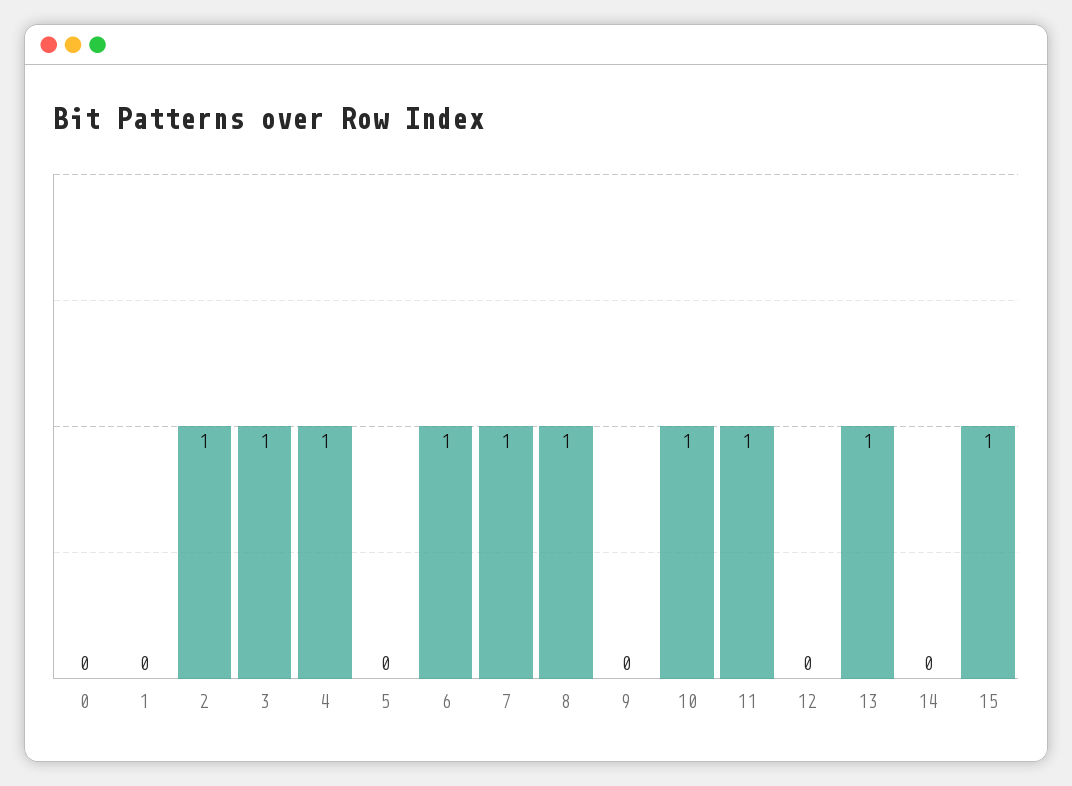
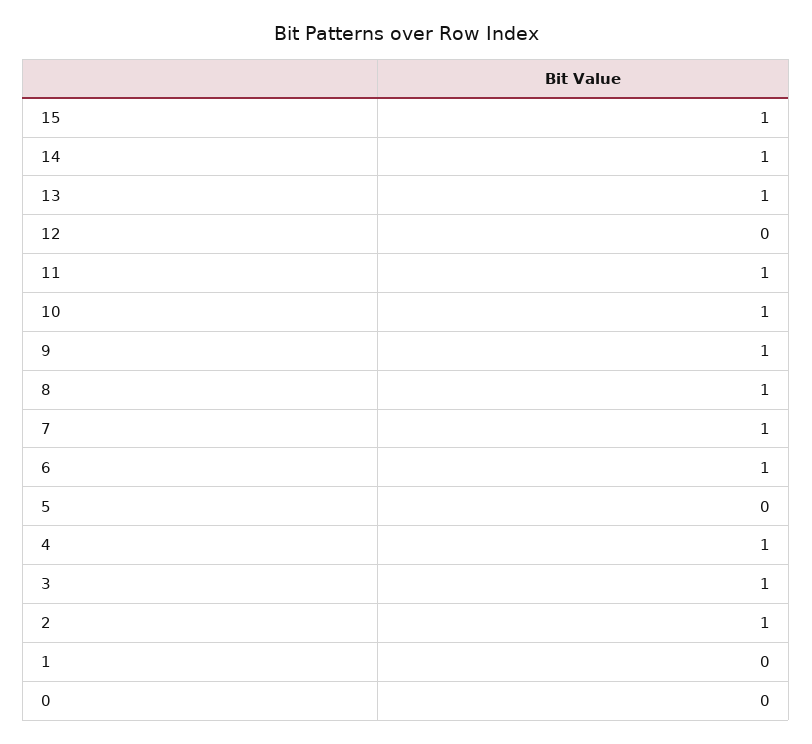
9: 0 -> 1
14: 0 -> 1

